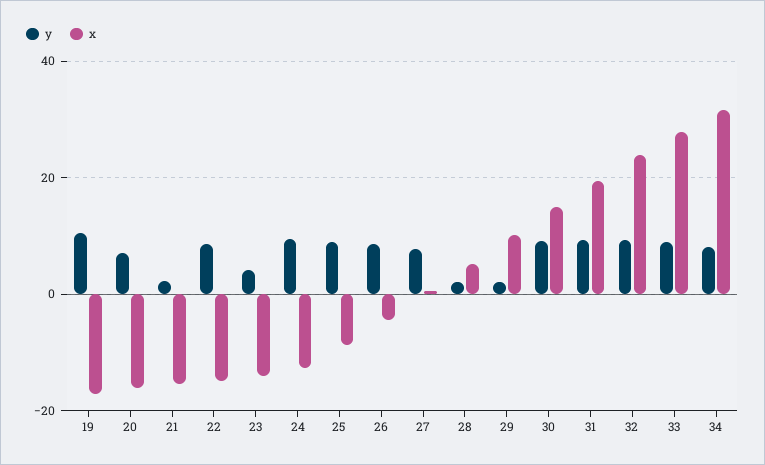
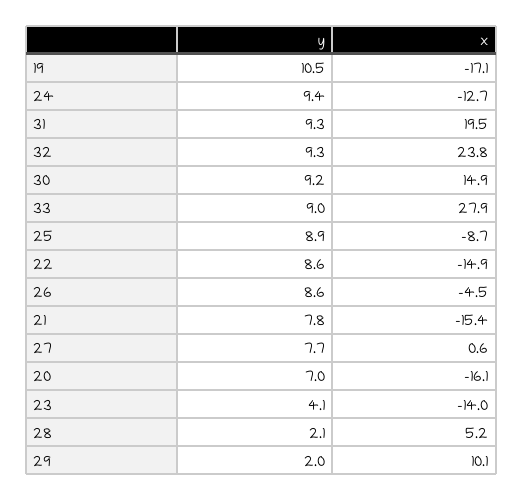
y, 21: 2 -> 7.8
y, 34: 8 -> none
x, 34: 32 -> none

